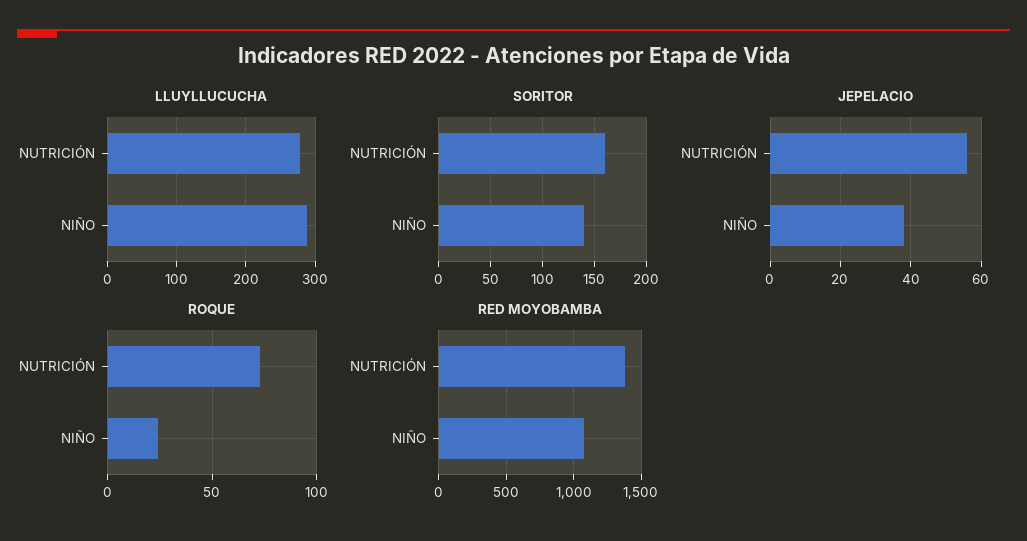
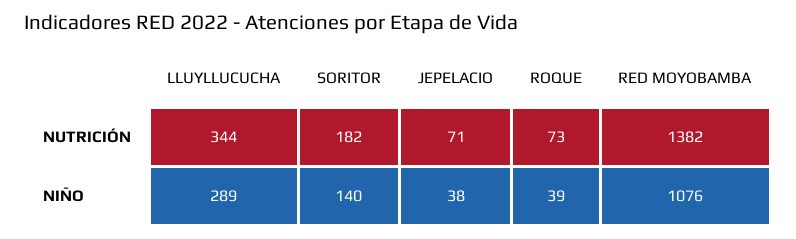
LLUYLLUCUCHA, NUTRICIÓN: 280 -> 344
SORITOR, NUTRICIÓN: 160 -> 182
JEPELACIO, NUTRICIÓN: 55 -> 71
ROQUE, NIÑO: 25 -> 39

